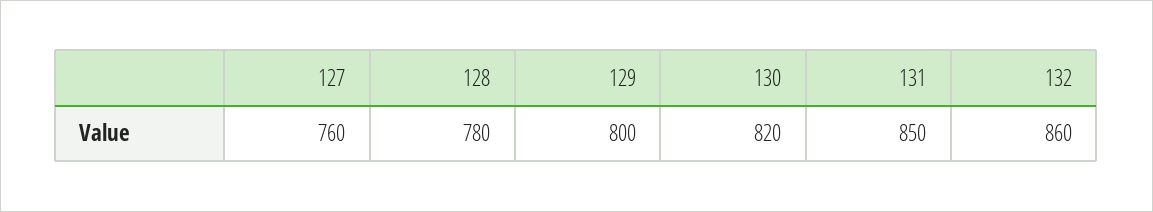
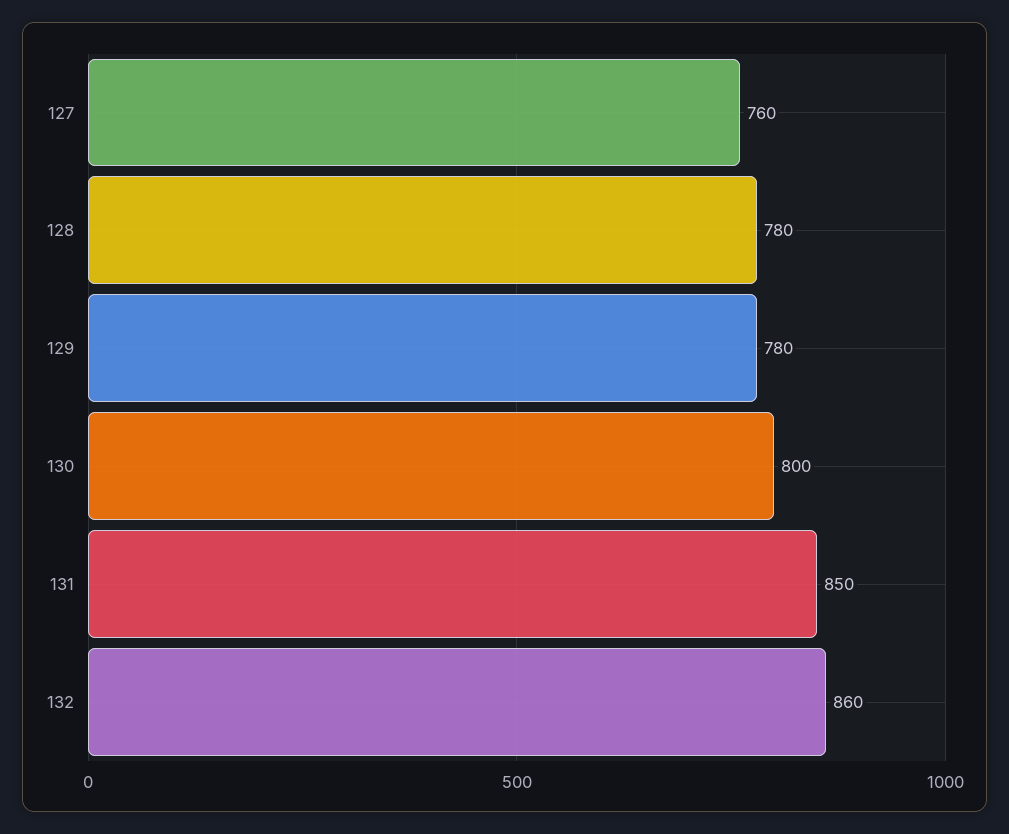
129: 800 -> 780
130: 820 -> 800

